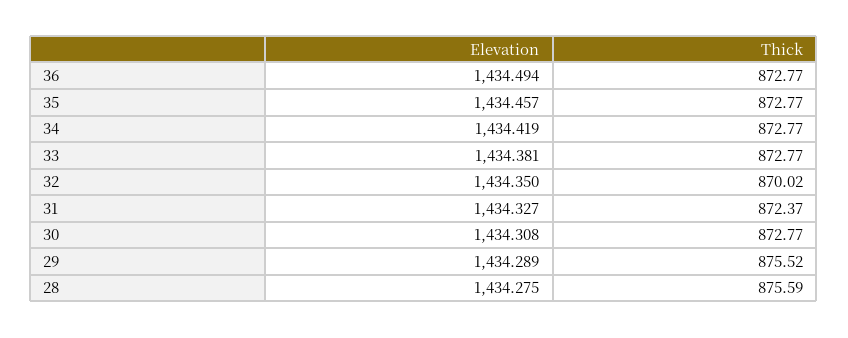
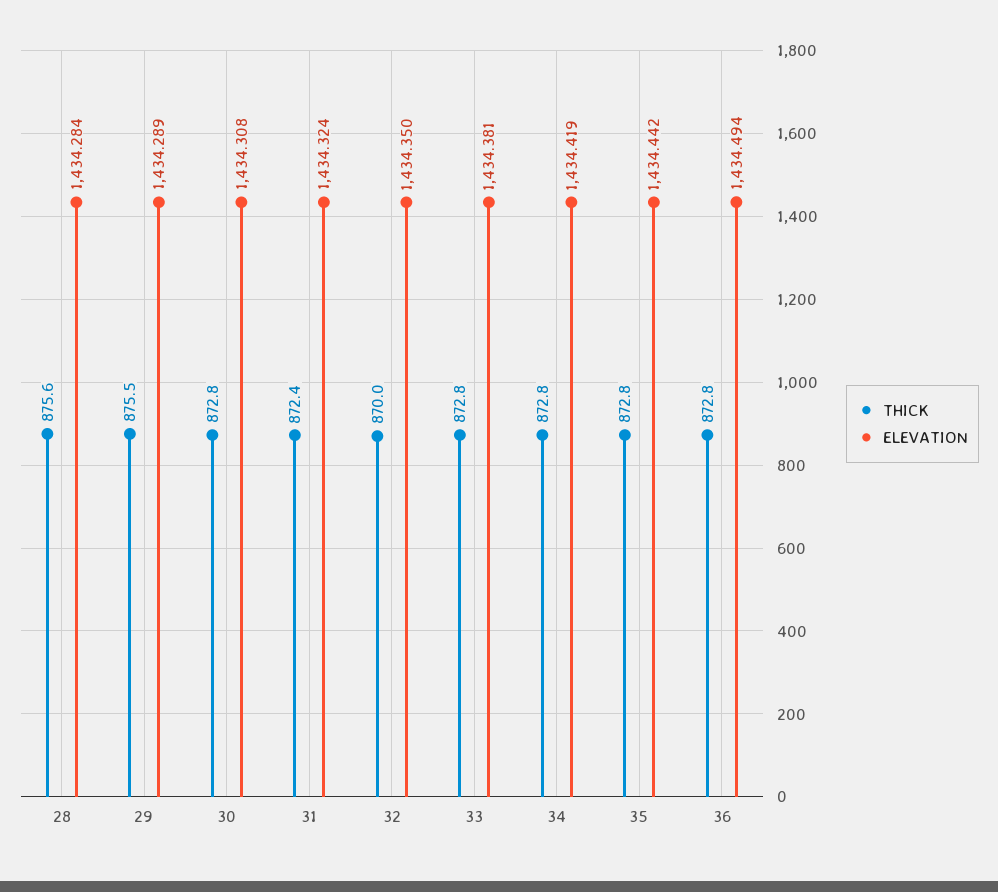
Elevation, 35: 1434.457 -> 1434.442
Elevation, 31: 1434.327 -> 1434.324
Elevation, 28: 1434.275 -> 1434.284

